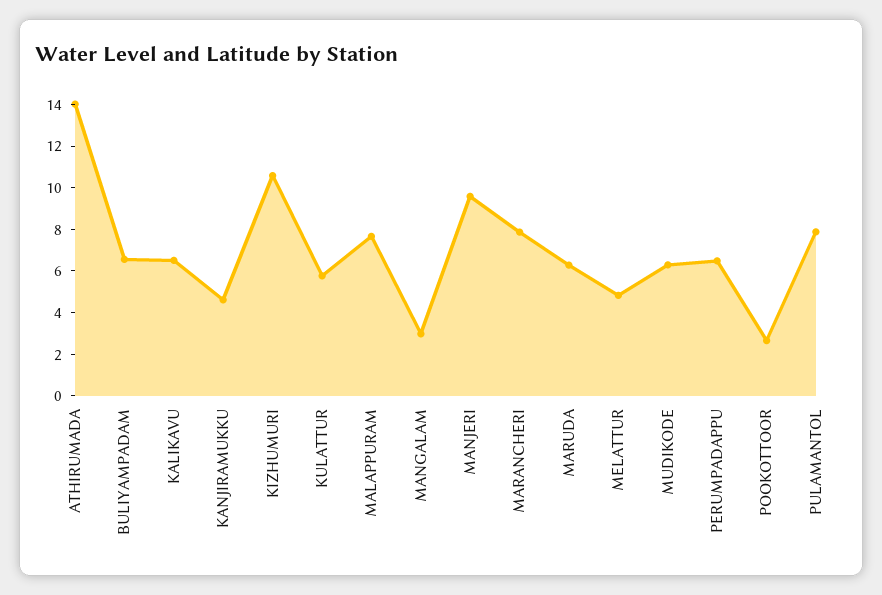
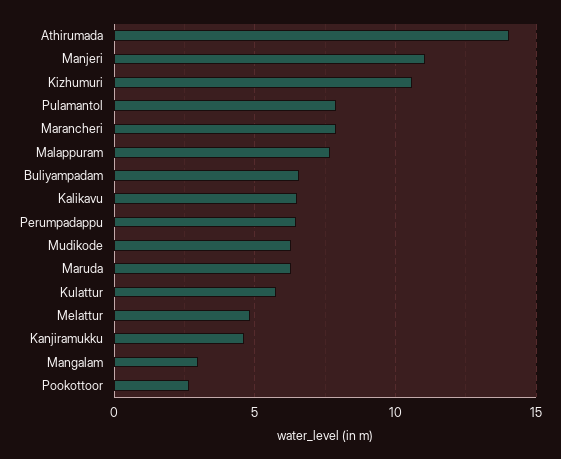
MANJERI: 9.5 -> 11

